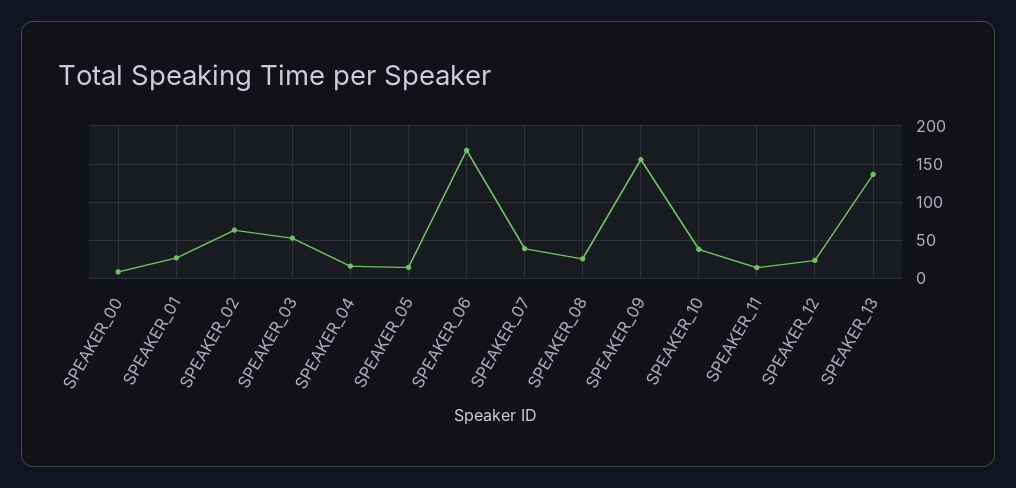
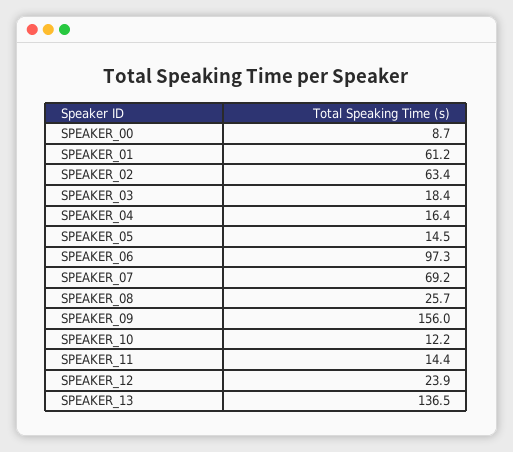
SPEAKER_01: 30 -> 61.2
SPEAKER_03: 50 -> 18.4
SPEAKER_06: 170 -> 97.3
SPEAKER_07: 40 -> 69.2
SPEAKER_10: 40 -> 12.2

